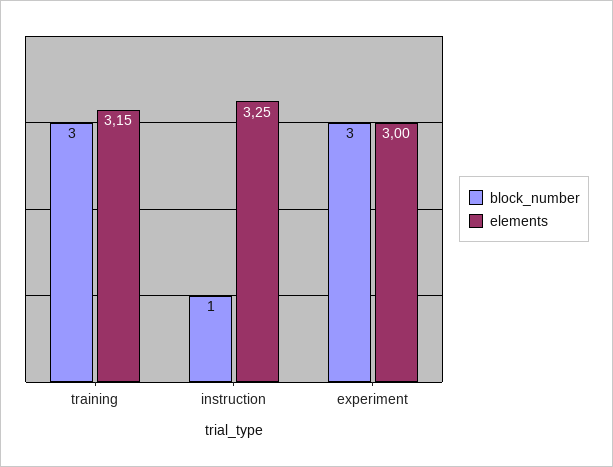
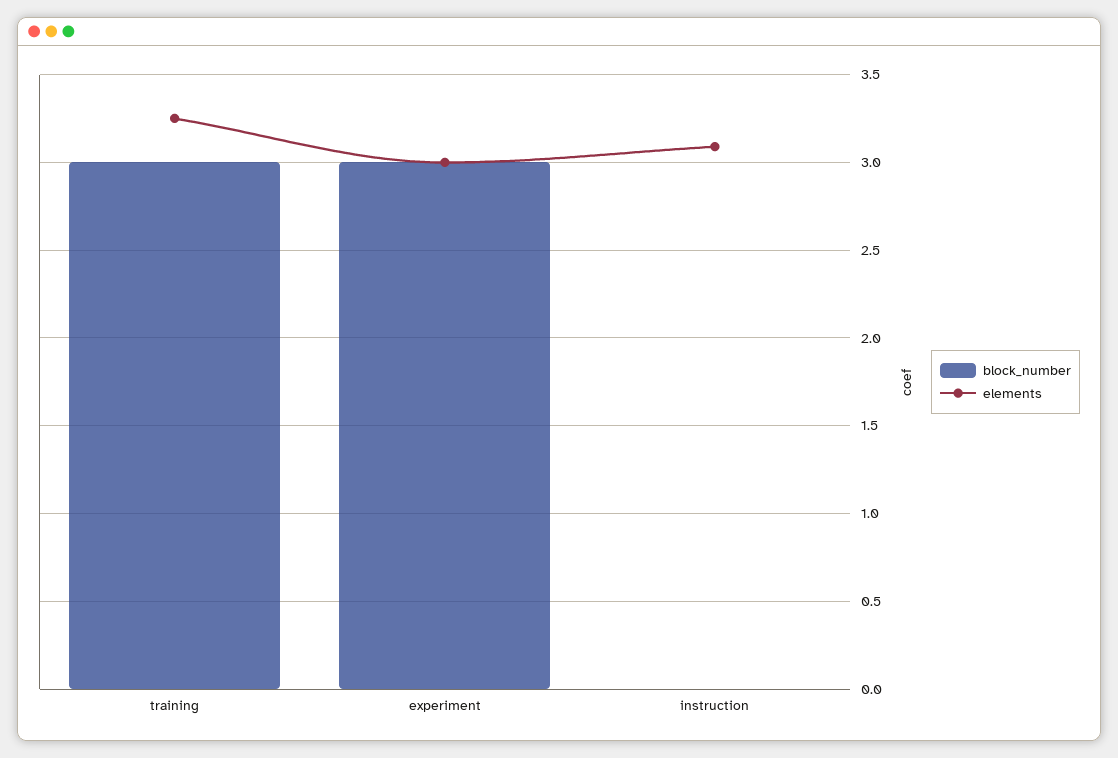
elements, training: 3.15 -> 3.25
block_number, instruction: 1 -> 0
elements, instruction: 3.25 -> 3.1

